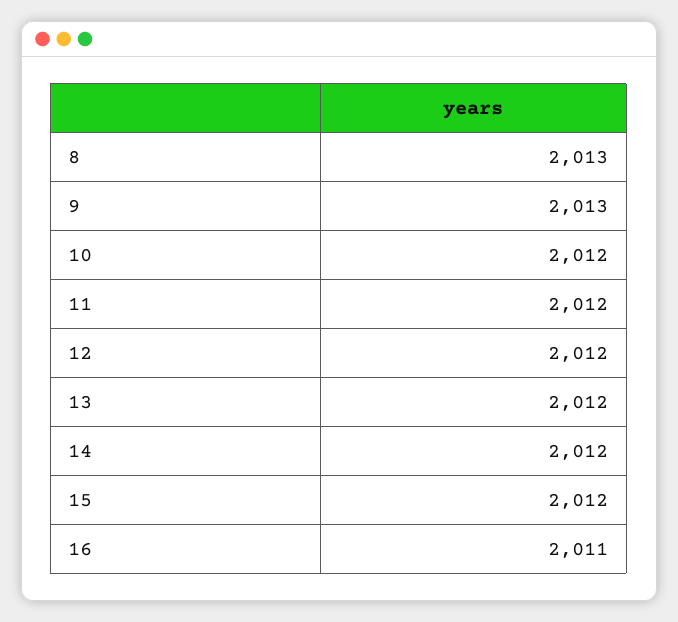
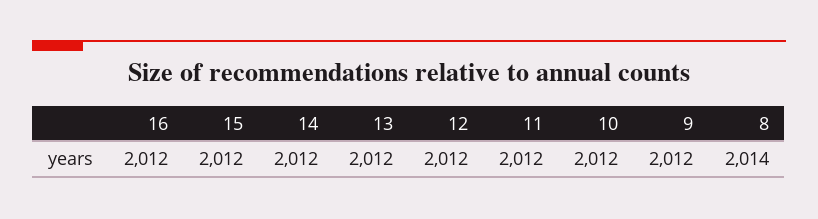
8: 2013 -> 2014
9: 2013 -> 2012
16: 2011 -> 2012

